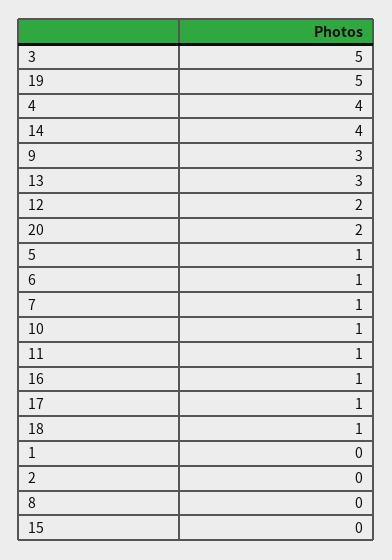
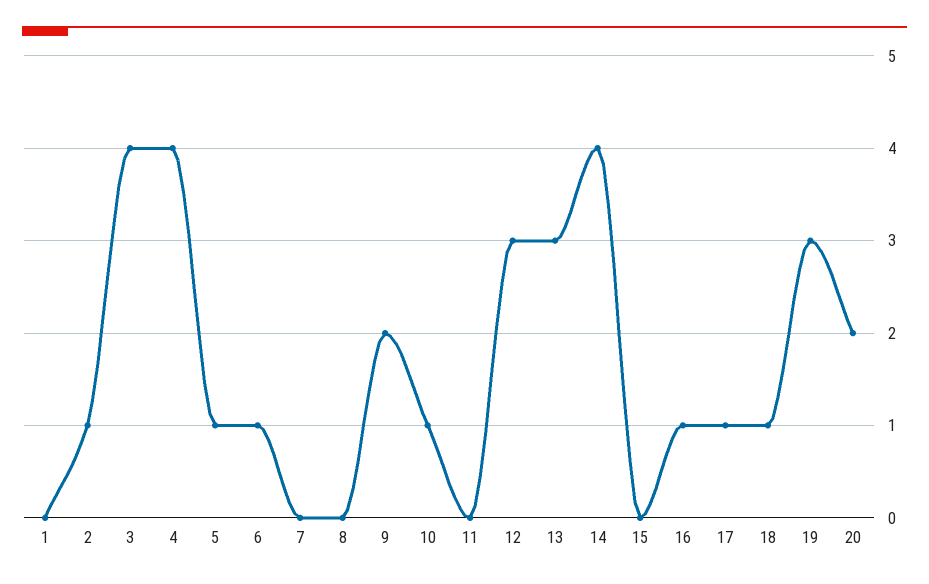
3: 5 -> 4
19: 5 -> 3
9: 3 -> 2
12: 2 -> 3
7: 1 -> 0
11: 1 -> 0
2: 0 -> 1

